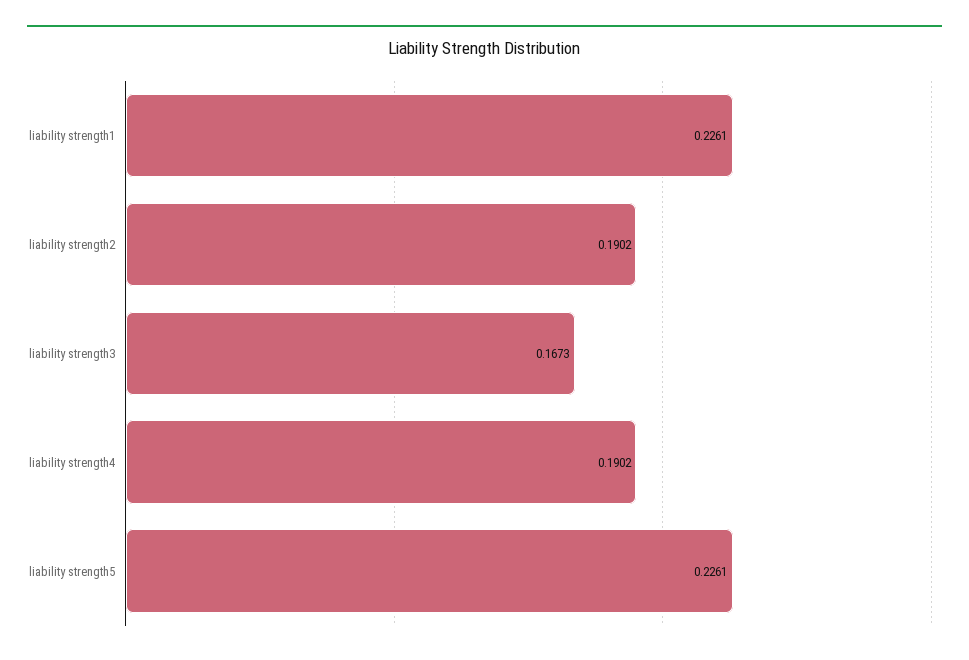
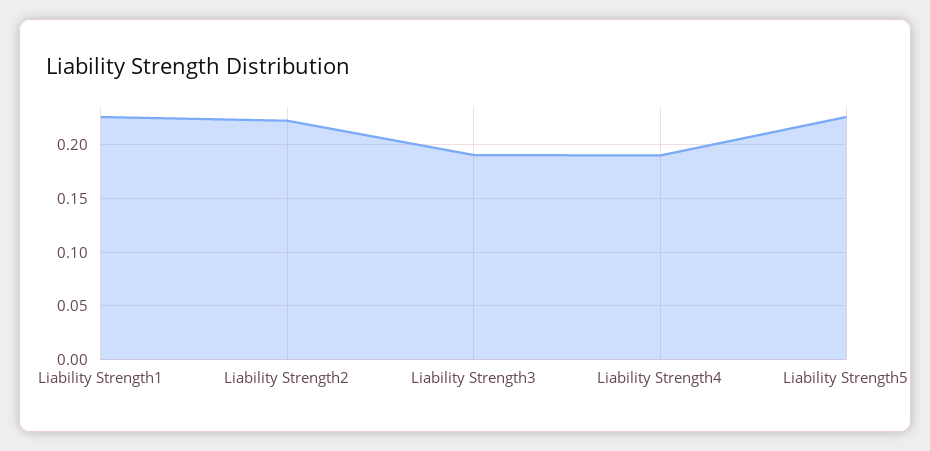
liability strength2: 0.1902 -> 0.22
liability strength3: 0.1673 -> 0.19

